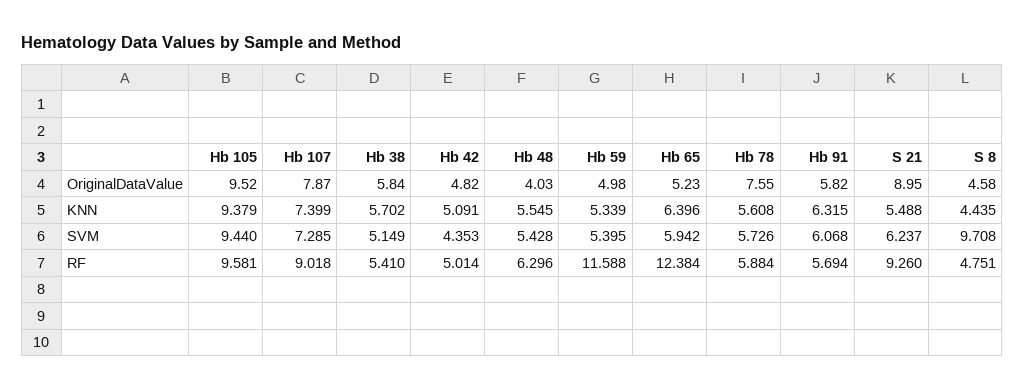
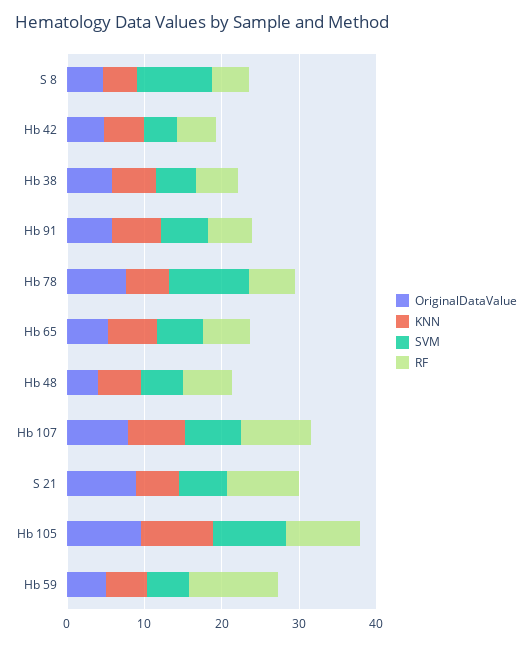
SVM, Hb 78: 5.726 -> 10
RF, Hb 65: 12.384 -> 6

